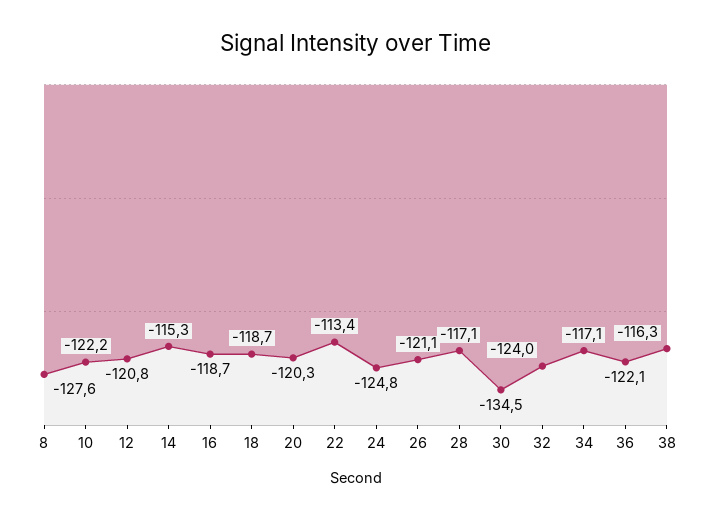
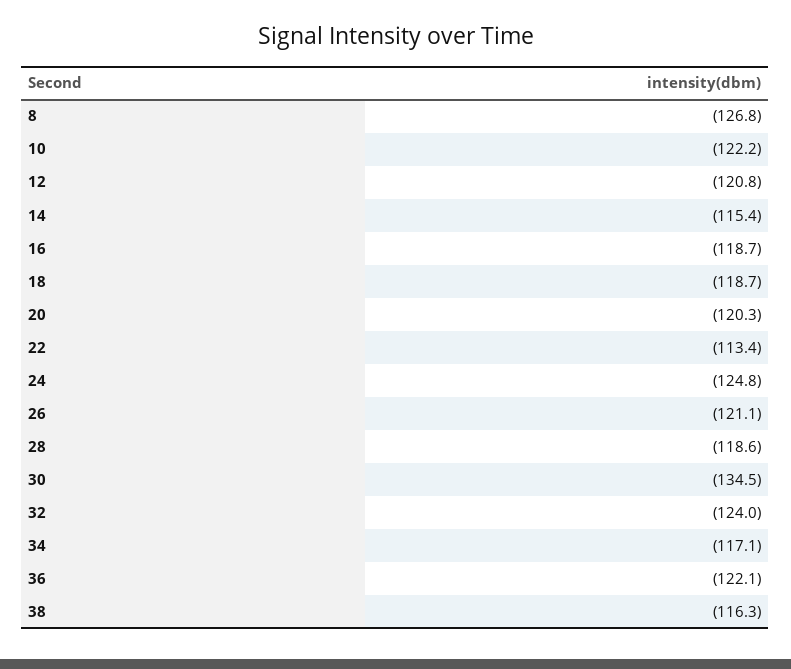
8: -127.6 -> -126.8
14: -115.3 -> -115.4
28: -117.1 -> -118.6

